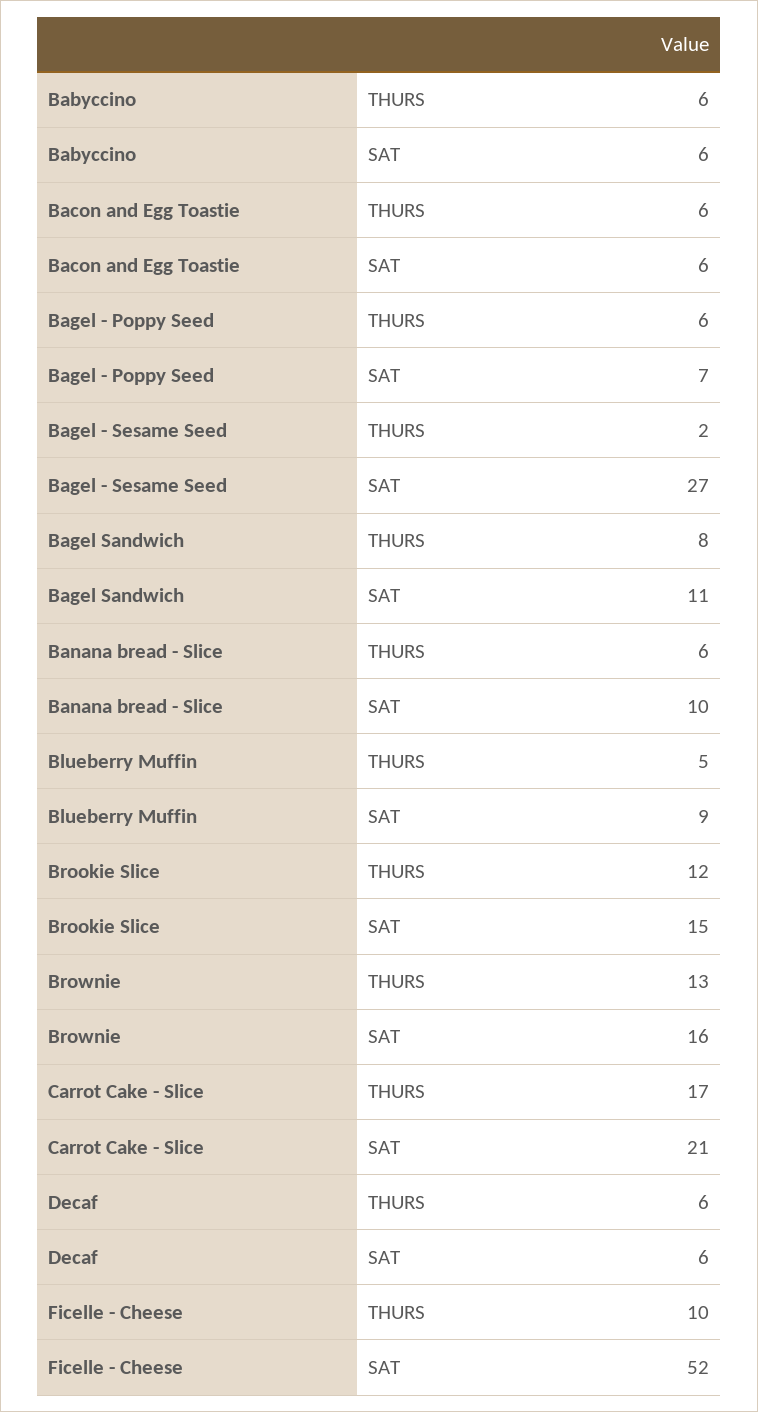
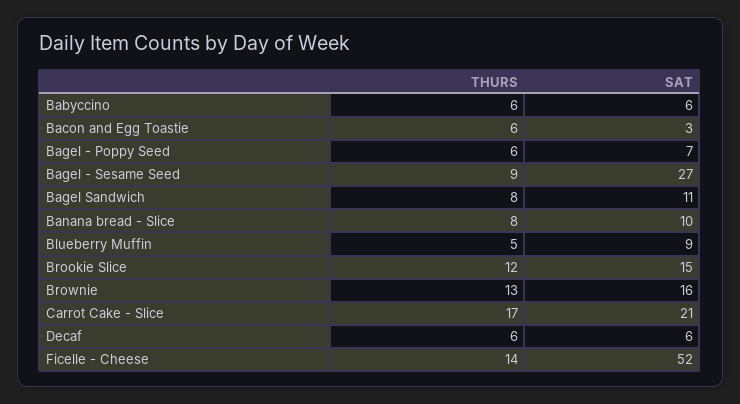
Bacon and Egg Toastie, SAT: 6 -> 3
Bagel - Sesame Seed, THURS: 2 -> 9
Banana bread - Slice, THURS: 6 -> 8
Ficelle - Cheese, THURS: 10 -> 14

